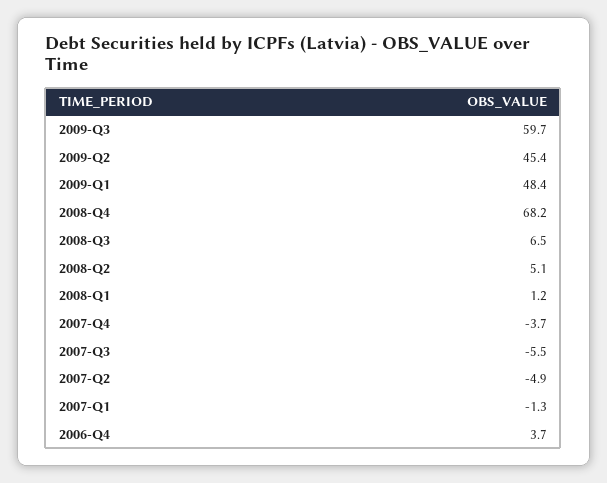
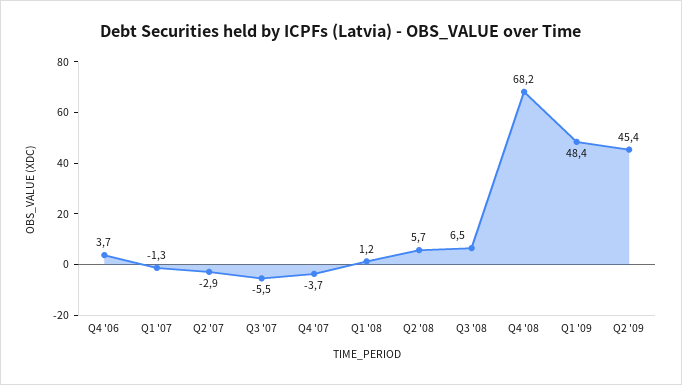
2009-Q3: 59.7 -> none
2008-Q2: 5.1 -> 5.7
2007-Q2: -4.9 -> -2.9

